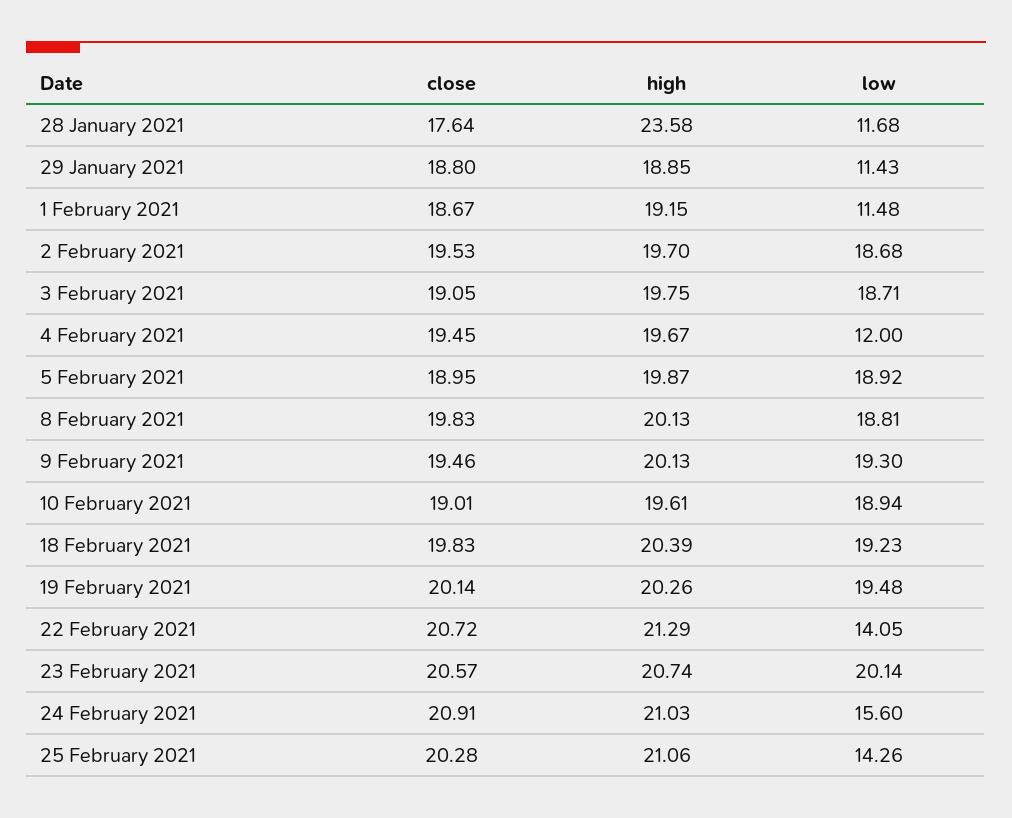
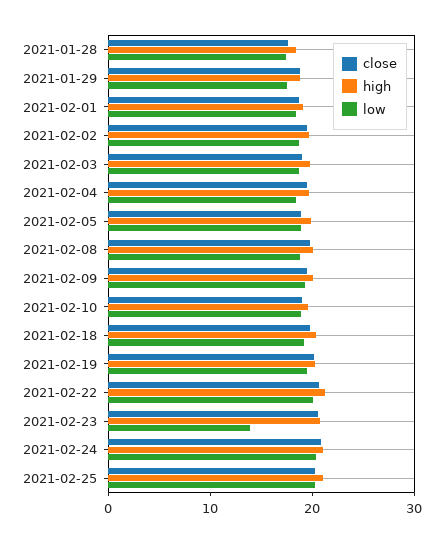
high, 28 January 2021: 23.58 -> 18
low, 28 January 2021: 11.68 -> 18
low, 29 January 2021: 11.43 -> 18
low, 1 February 2021: 11.48 -> 18
low, 4 February 2021: 12 -> 18
low, 22 February 2021: 14.05 -> 20
low, 23 February 2021: 20.14 -> 14
low, 24 February 2021: 15.6 -> 20
low, 25 February 2021: 14.26 -> 20

